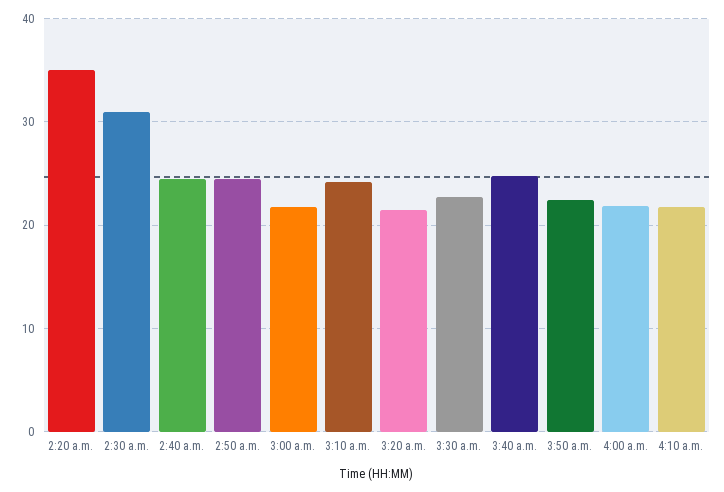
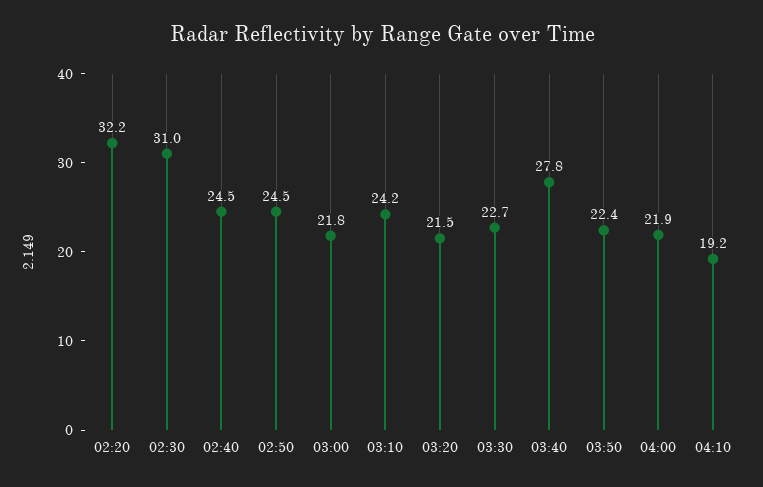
2:20 a.m.: 35 -> 32.2
3:40 a.m.: 25 -> 27.8
4:10 a.m.: 22 -> 19.2

